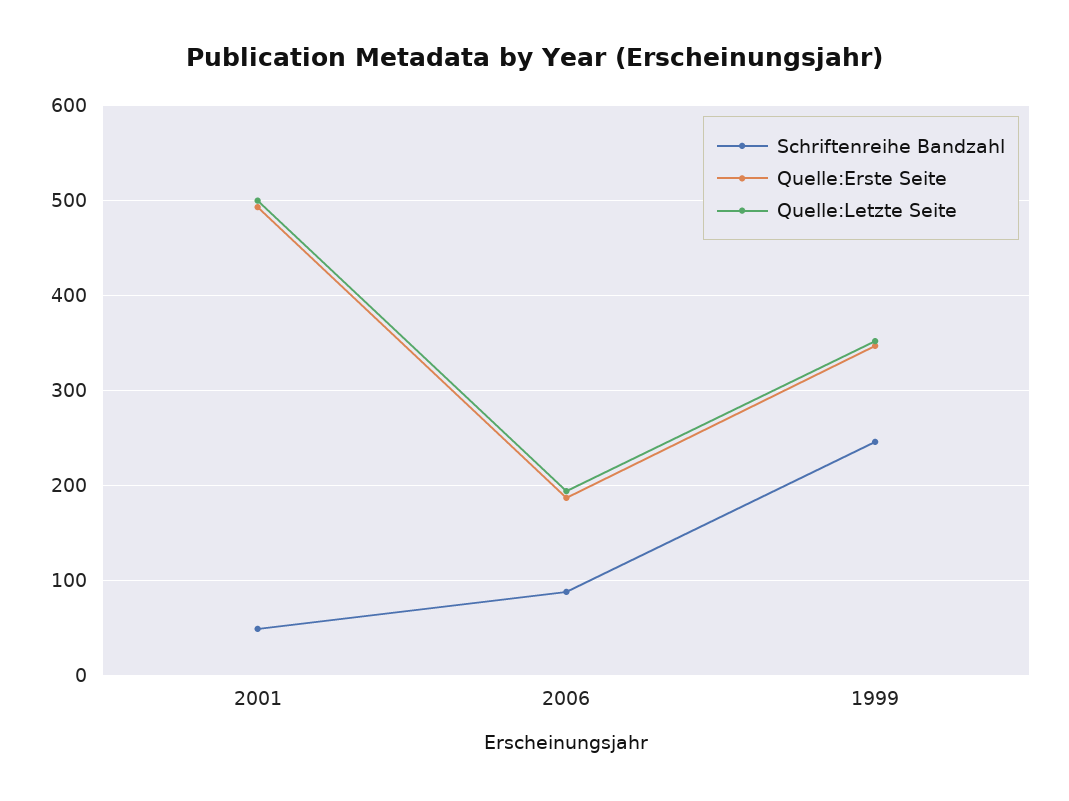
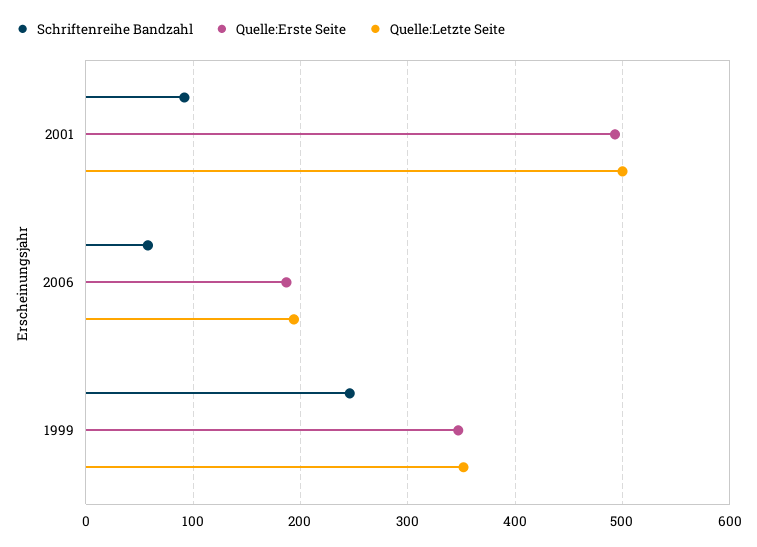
Schriftenreihe Bandzahl, 2001: 50 -> 90
Schriftenreihe Bandzahl, 2006: 90 -> 60

